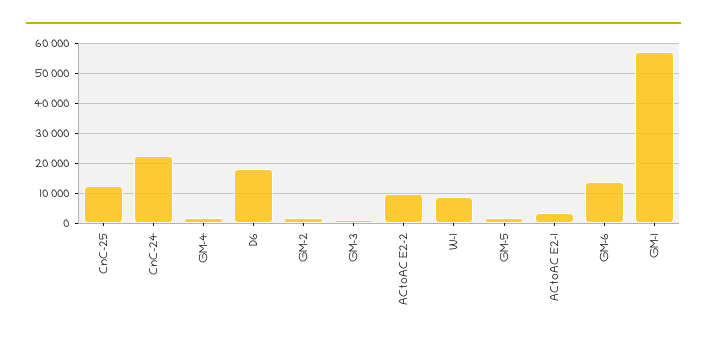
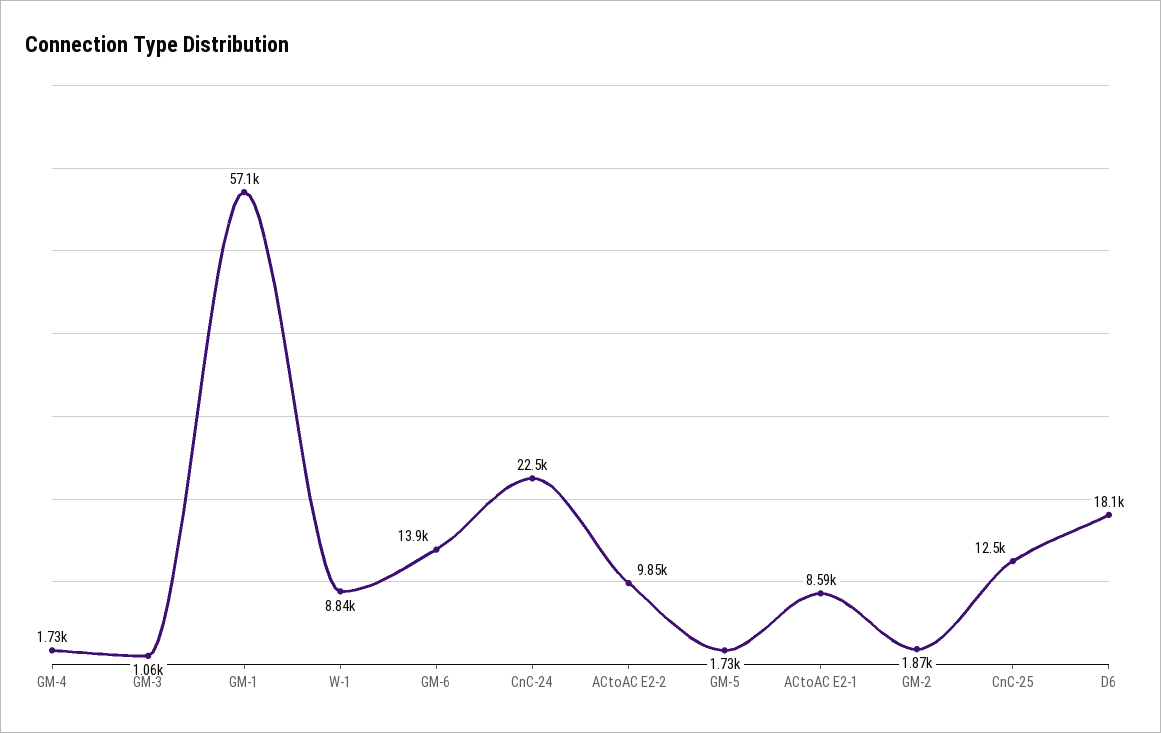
ACtoAC E2-1: 4000 -> 8590

